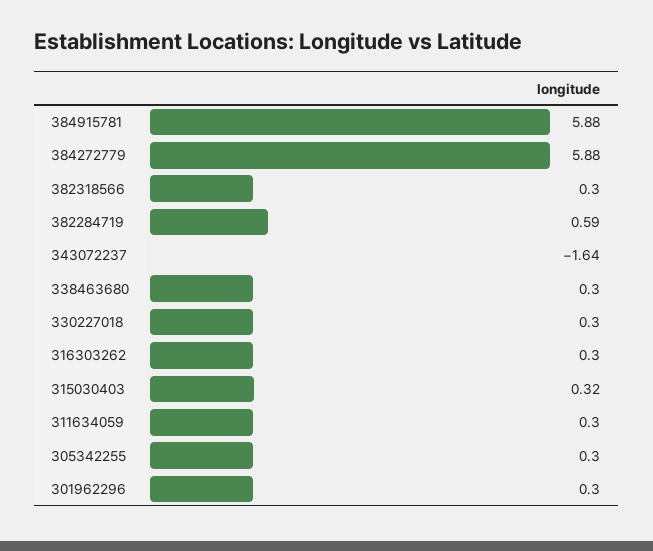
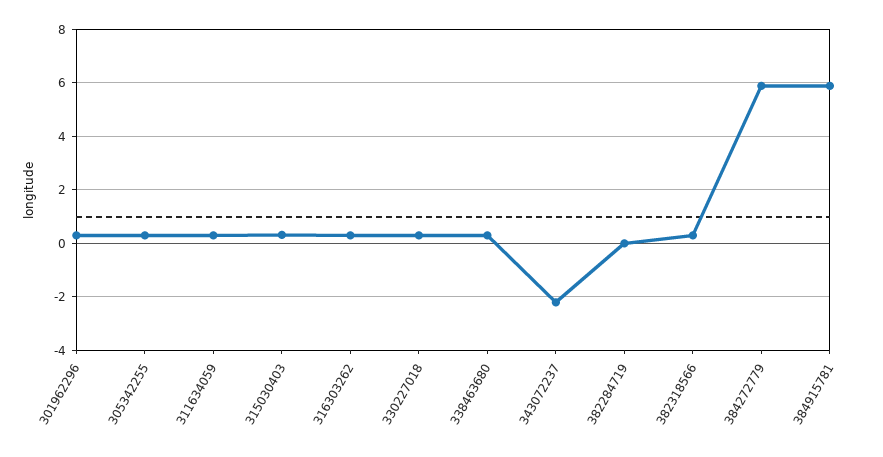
382284719: 0.59 -> 0
343072237: -1.64 -> -2.25

